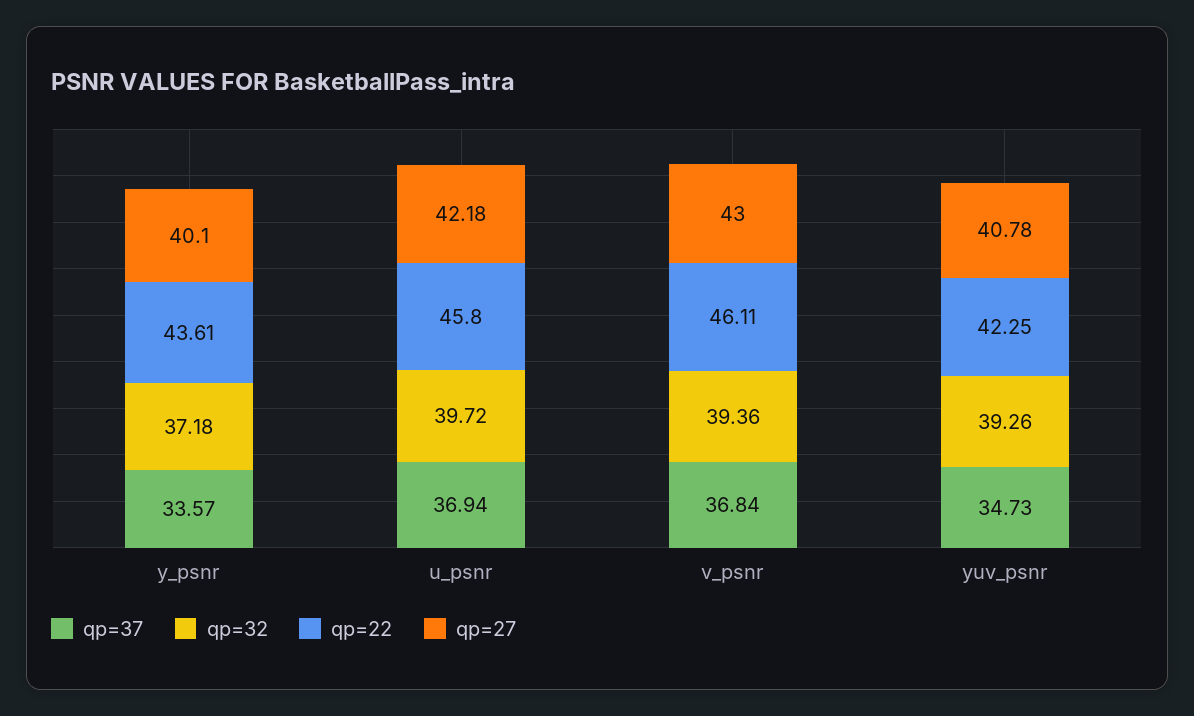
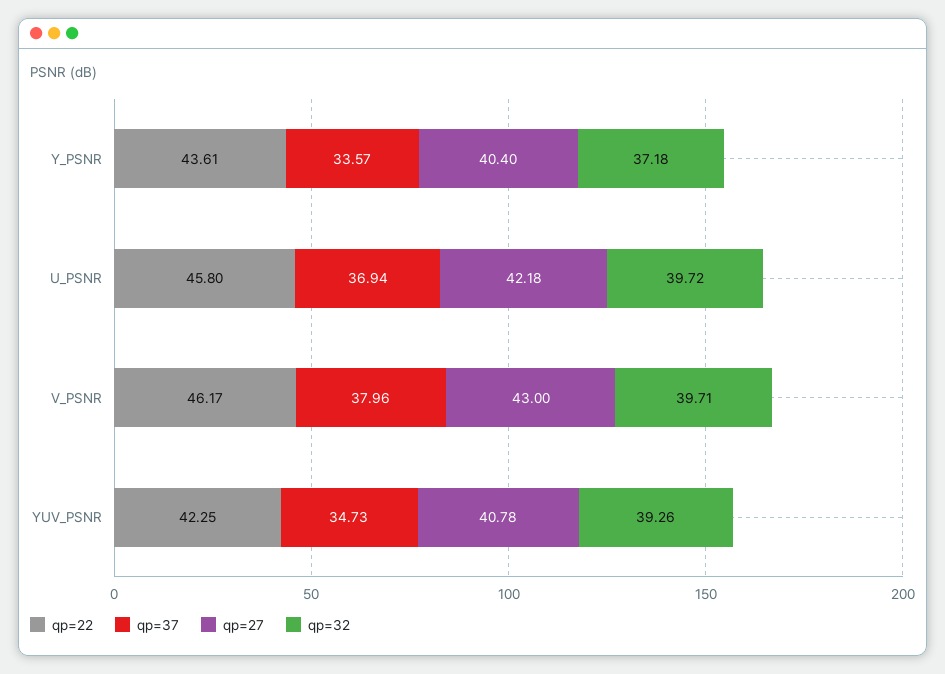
qp=27, y_psnr: 40.1 -> 40.4
qp=37, v_psnr: 36.84 -> 37.96
qp=32, v_psnr: 39.36 -> 39.71
qp=22, v_psnr: 46.11 -> 46.17

